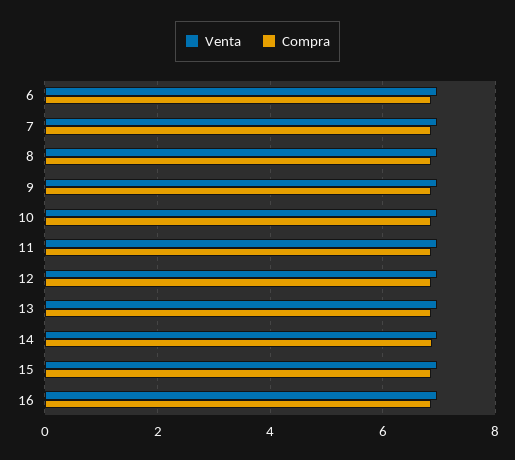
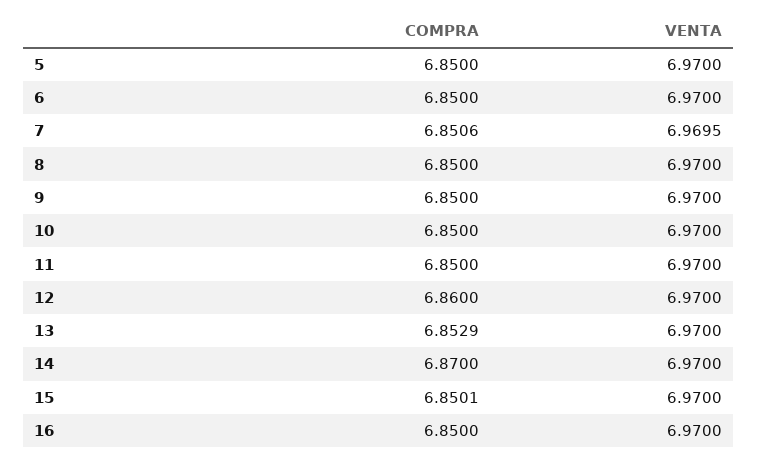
Compra, 5: none -> 6.85
Venta, 5: none -> 6.97

